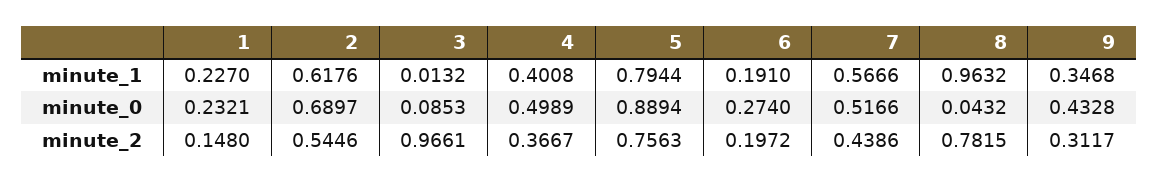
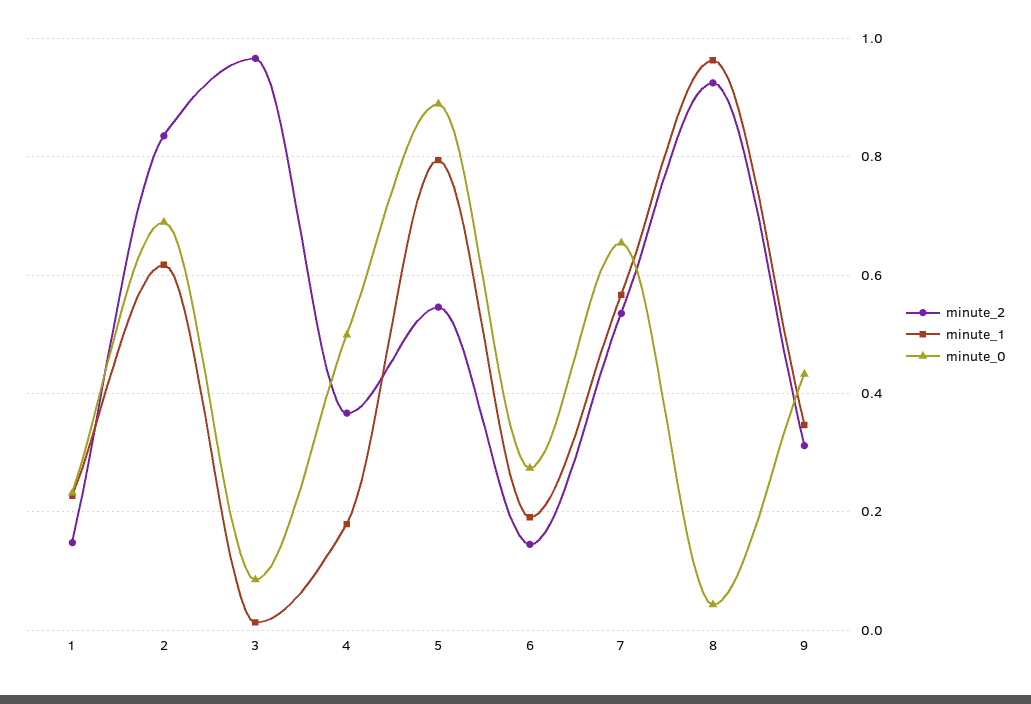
minute_1, 4: 0.4008 -> 0.18
minute_0, 7: 0.5166 -> 0.66
minute_2, 2: 0.5446 -> 0.84
minute_2, 5: 0.7563 -> 0.54
minute_2, 6: 0.1972 -> 0.14
minute_2, 7: 0.4386 -> 0.54
minute_2, 8: 0.7815 -> 0.92

